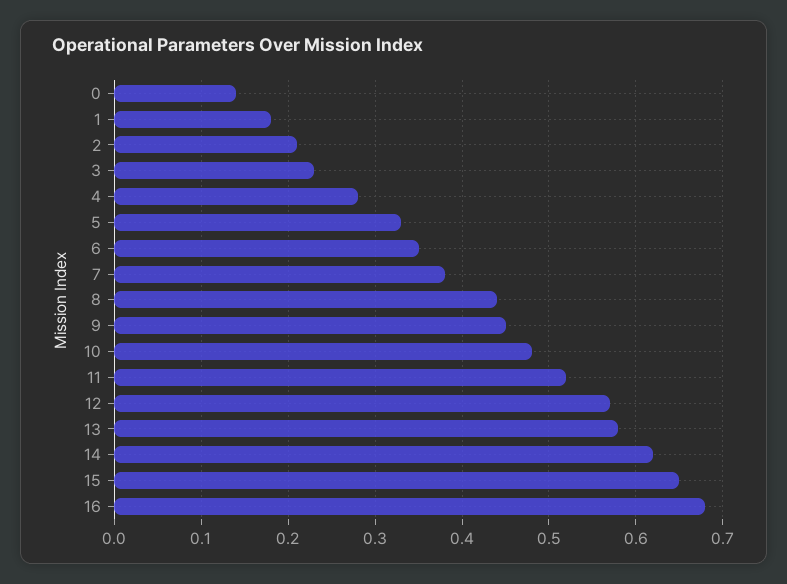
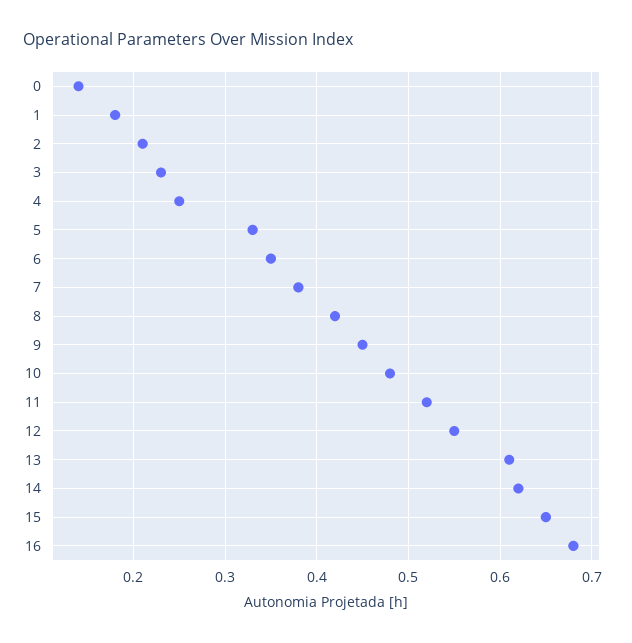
4: 0.28 -> 0.25
8: 0.44 -> 0.42
12: 0.57 -> 0.55
13: 0.58 -> 0.61

